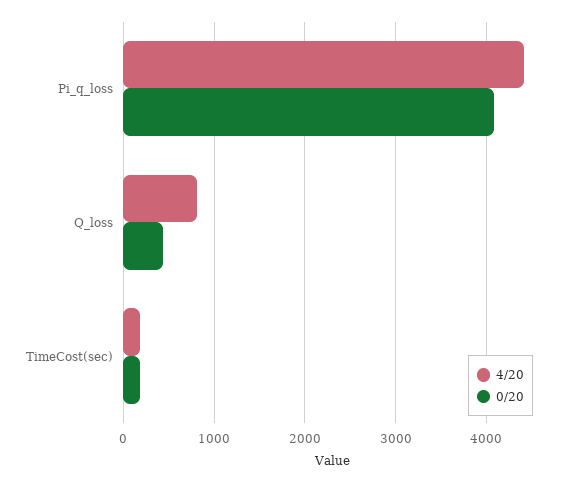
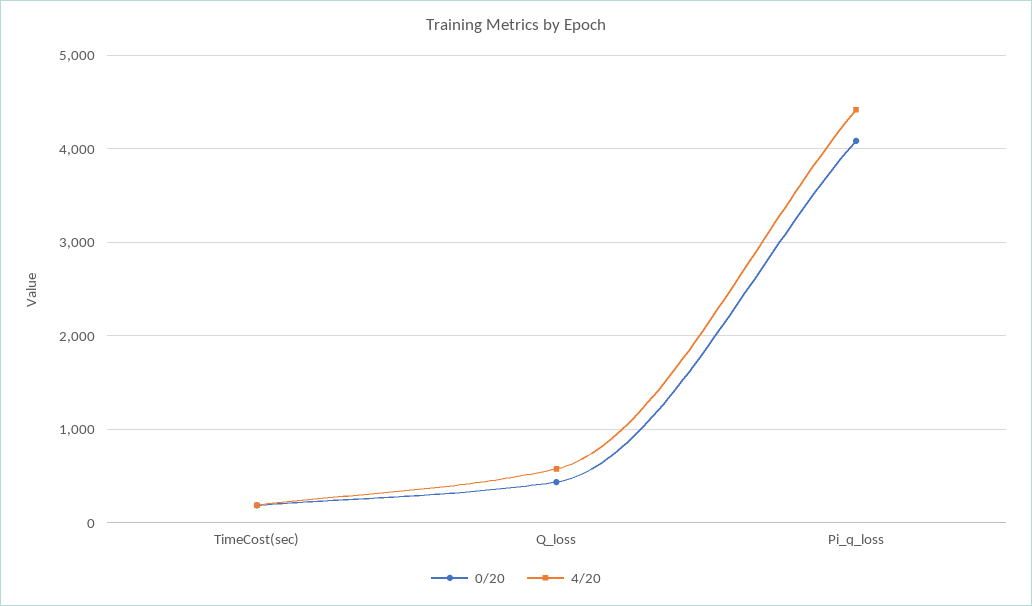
4/20, Q_loss: 800 -> 600

